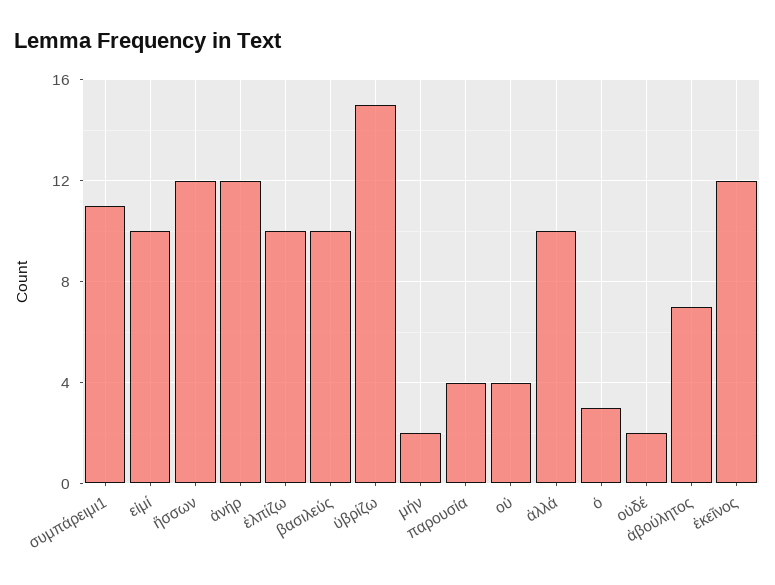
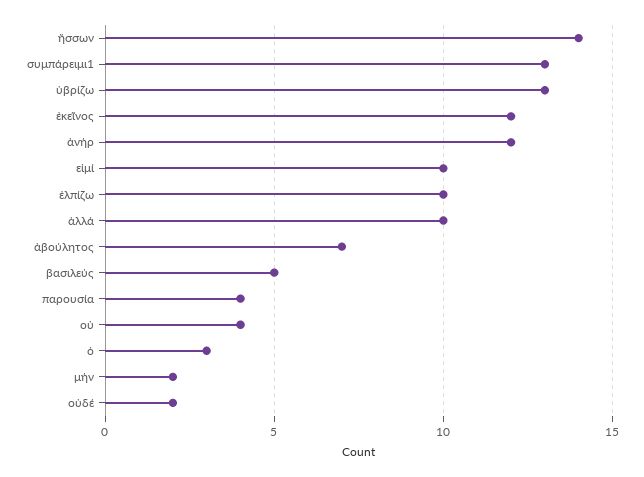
συμπάρειμι1: 11 -> 13
ἥσσων: 12 -> 14
βασιλεύς: 10 -> 5
ὑβρίζω: 15 -> 13

